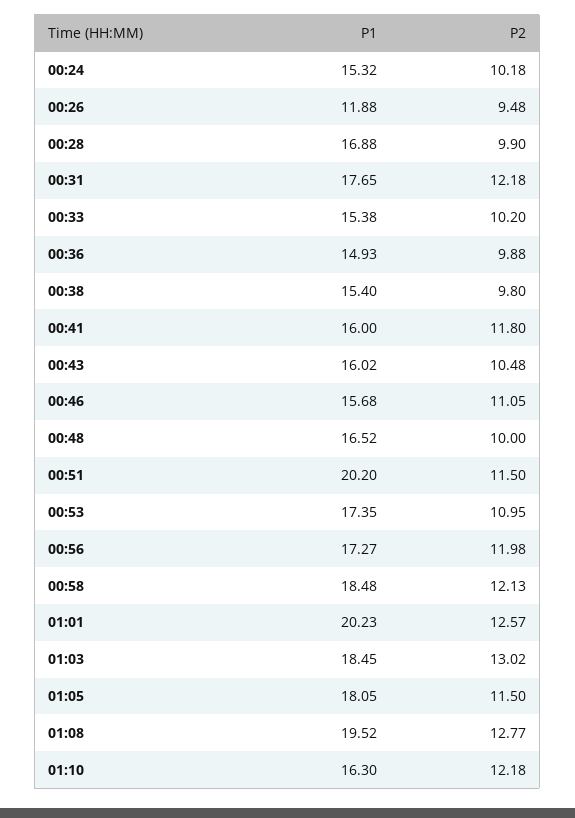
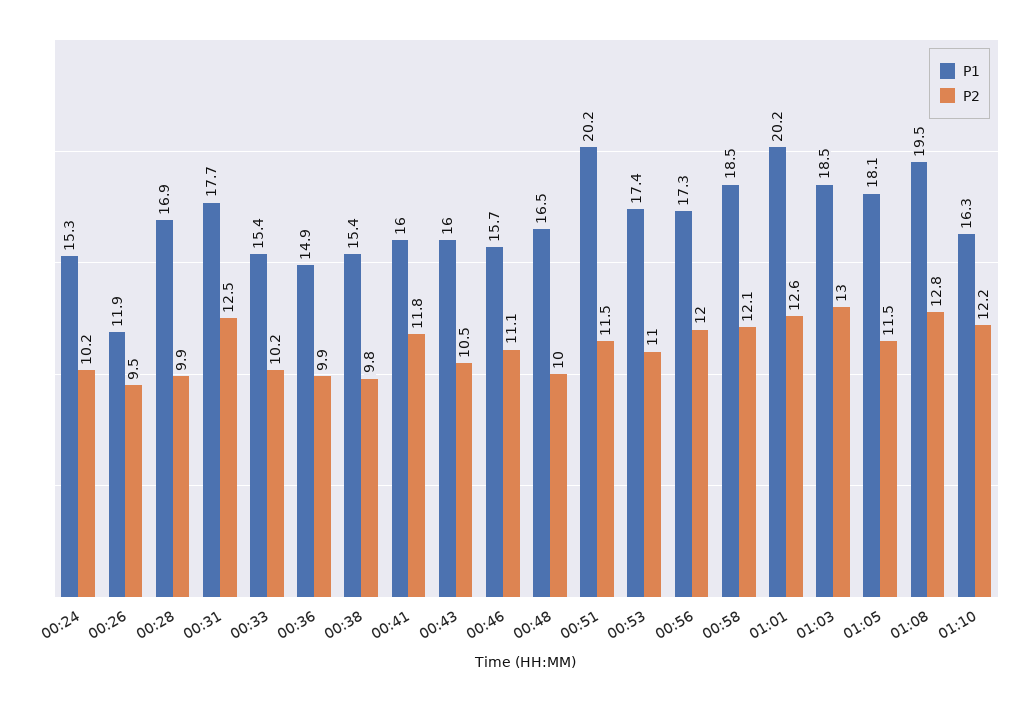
P2, 00:31: 12.18 -> 12.5

